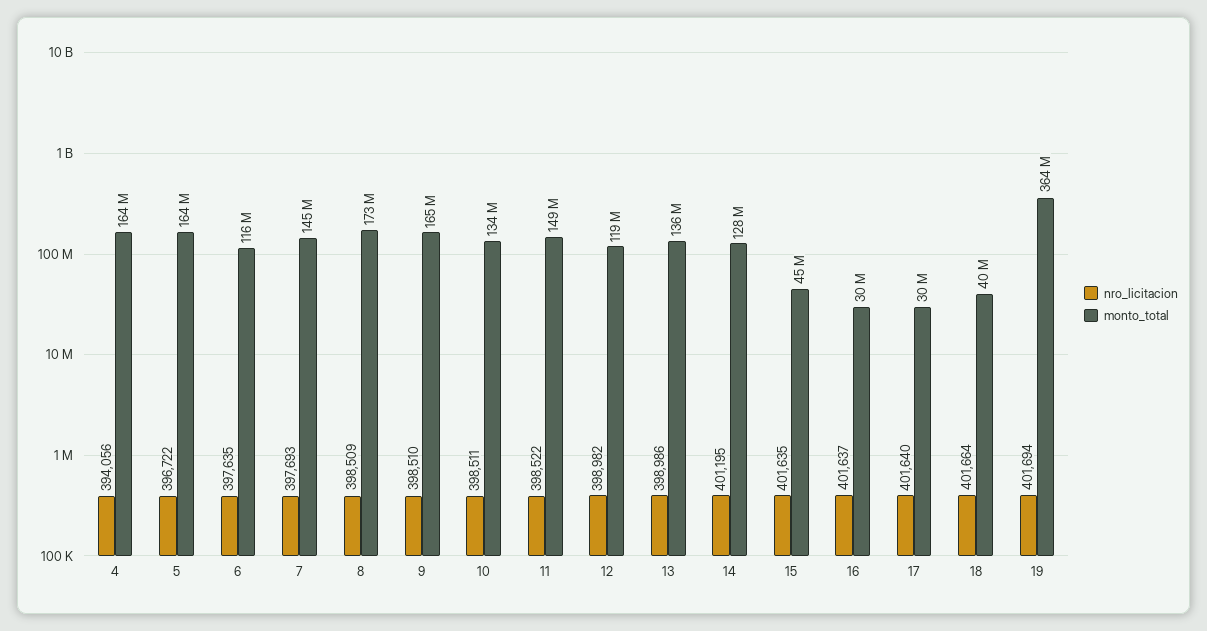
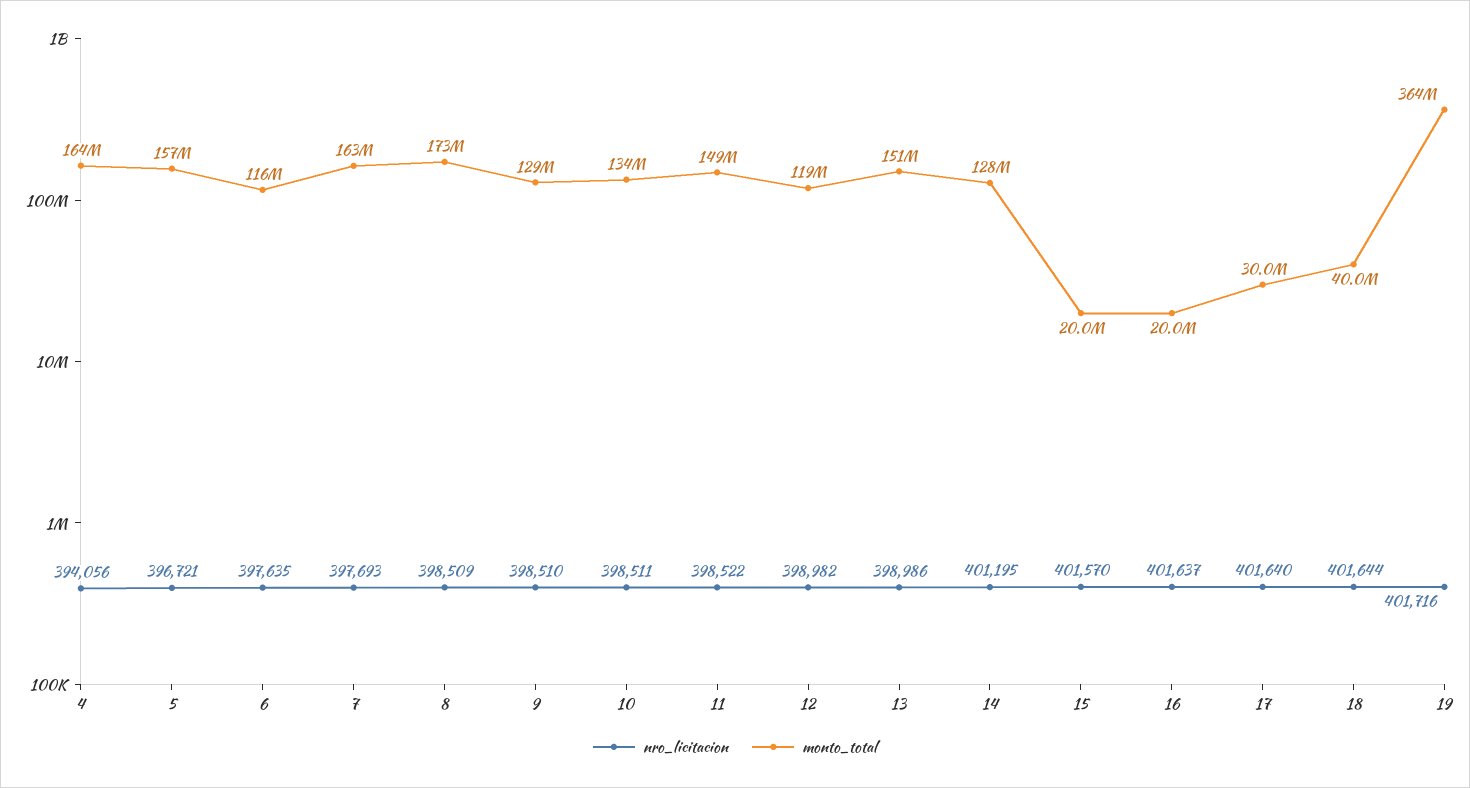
nro_licitacion, 5: 396722 -> 396721
monto_total, 5: 164000000 -> 157000000
monto_total, 7: 145000000 -> 163000000
monto_total, 9: 165000000 -> 129000000
monto_total, 13: 136000000 -> 151000000
nro_licitacion, 15: 401635 -> 401570
monto_total, 15: 45000000 -> 20000000
monto_total, 16: 30000000 -> 20000000
nro_licitacion, 18: 401664 -> 401644
nro_licitacion, 19: 401694 -> 401716

